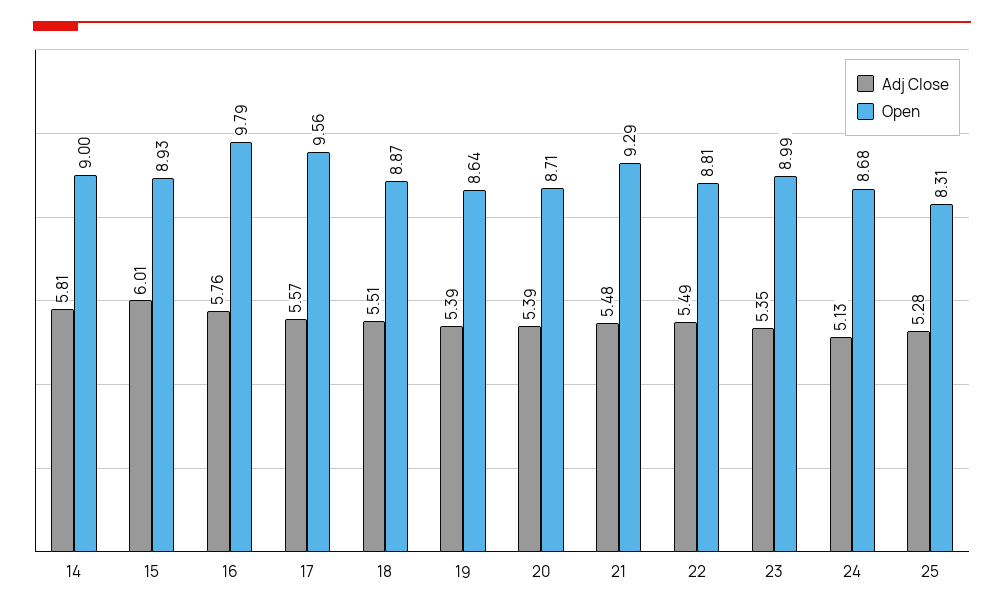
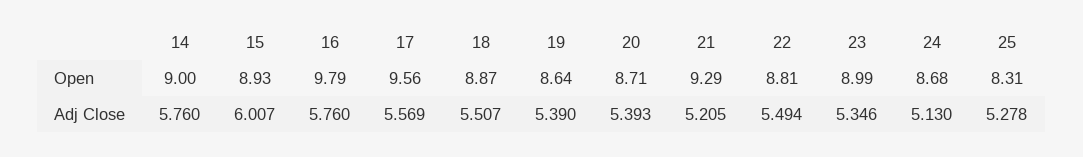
Adj Close, 14: 5.81 -> 5.76
Adj Close, 21: 5.48 -> 5.205

